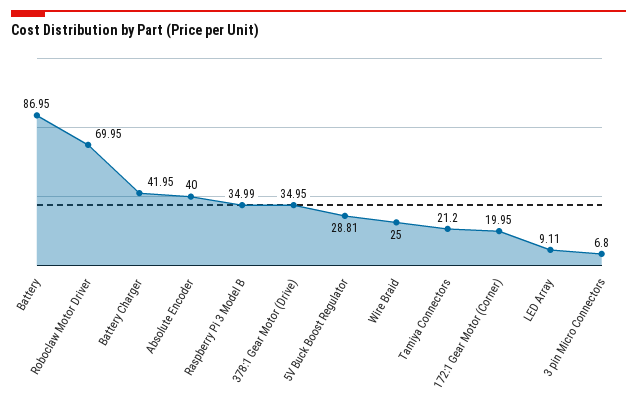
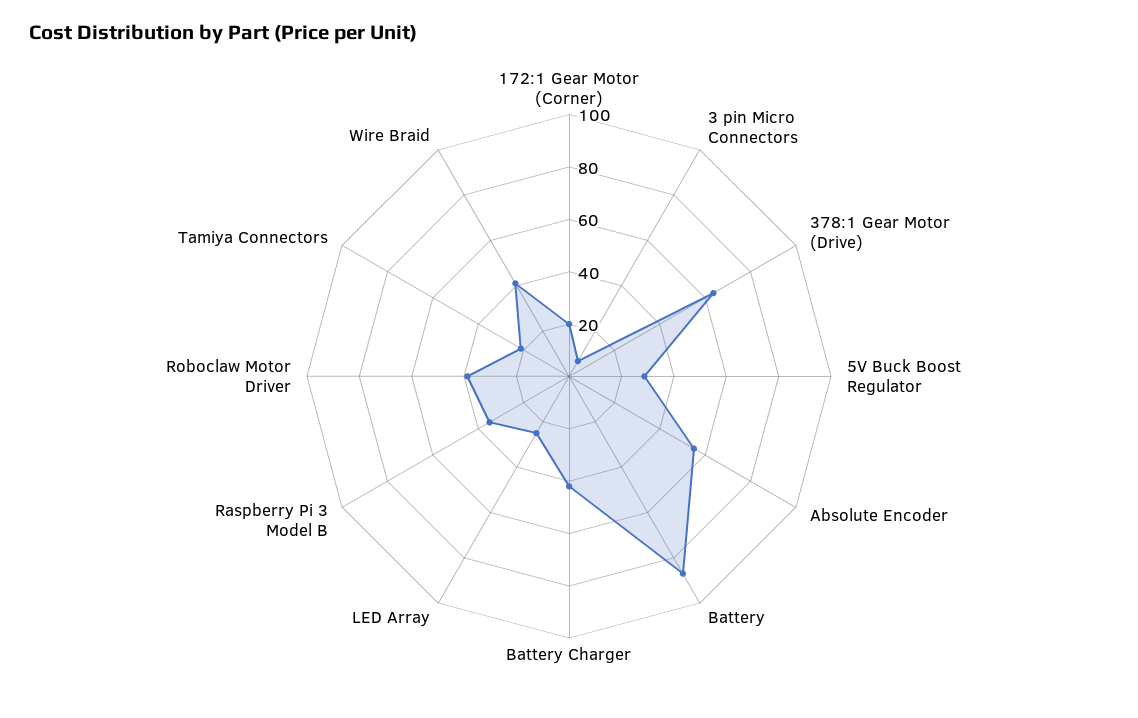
Roboclaw Motor Driver: 69.95 -> 40
Absolute Encoder: 40 -> 55
378:1 Gear Motor (Drive): 34.95 -> 65
Wire Braid: 25 -> 40
LED Array: 9.11 -> 25

